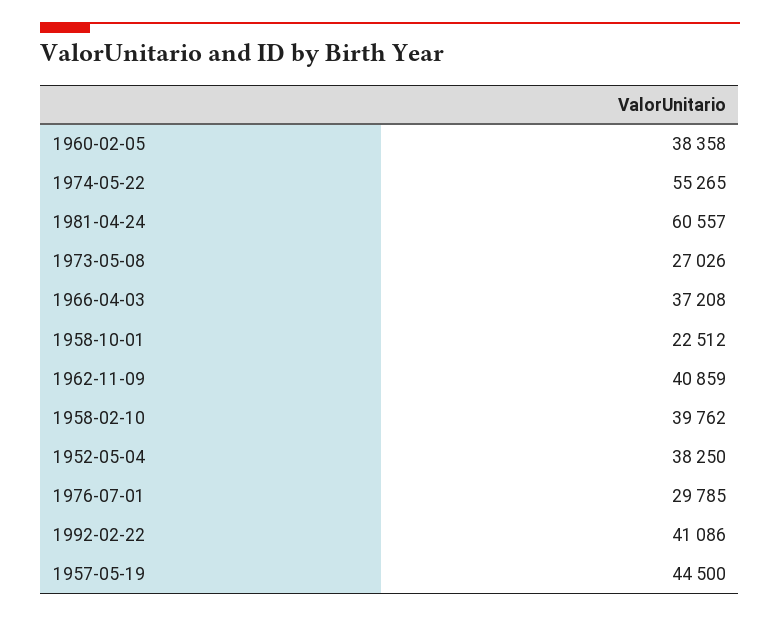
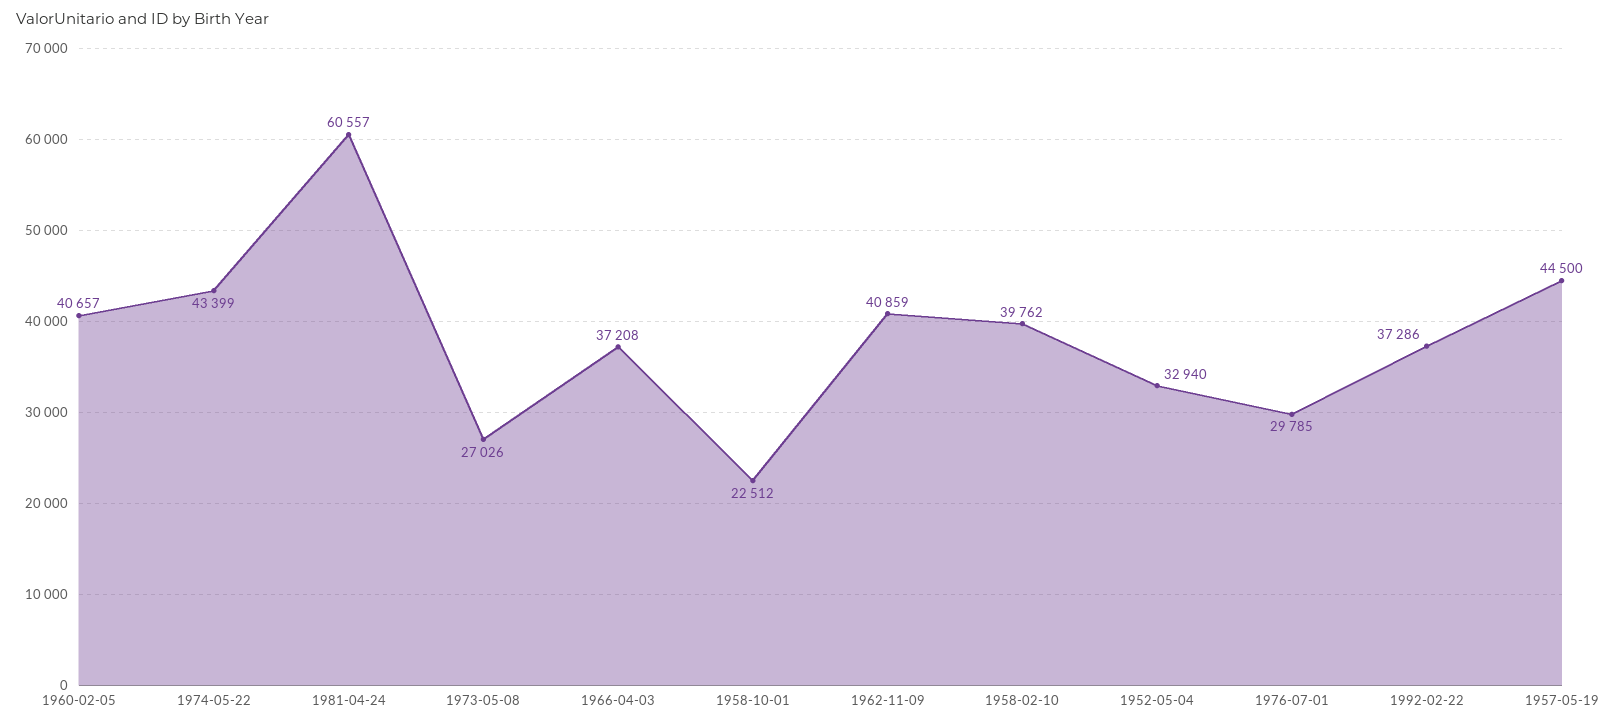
1960-02-05: 38358 -> 40657
1974-05-22: 55265 -> 43399
1952-05-04: 38250 -> 32940
1992-02-22: 41086 -> 37286

